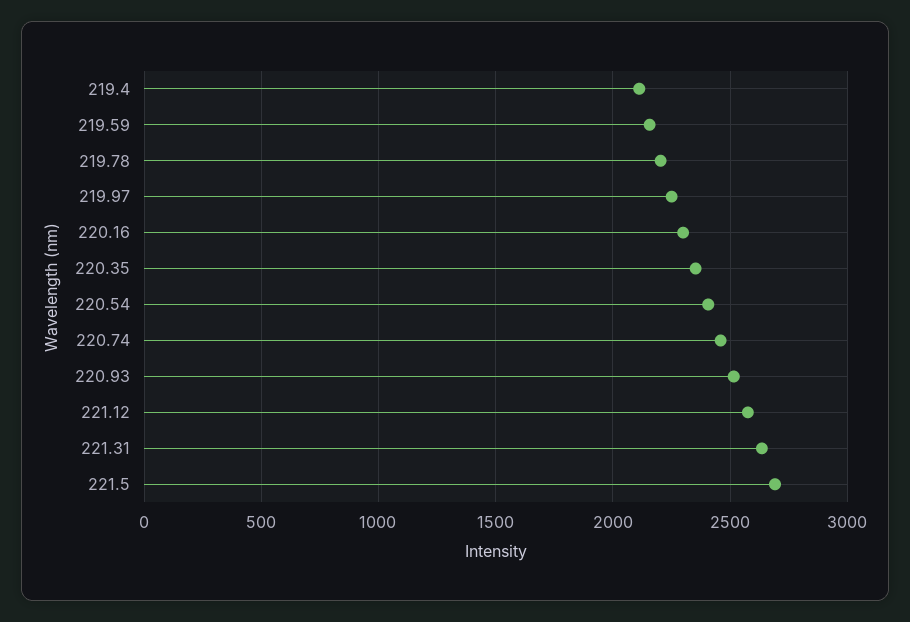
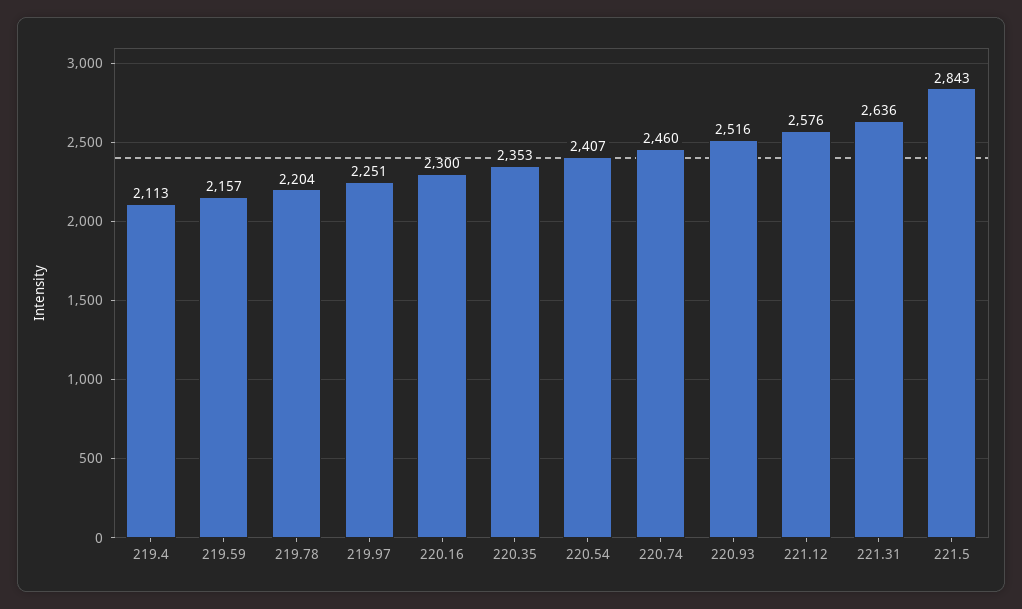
221.5: 2700 -> 2843

